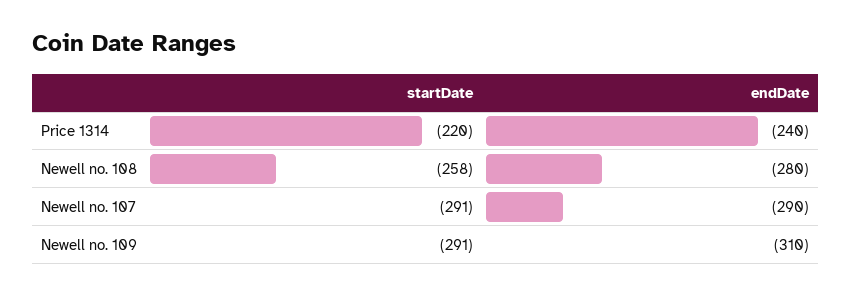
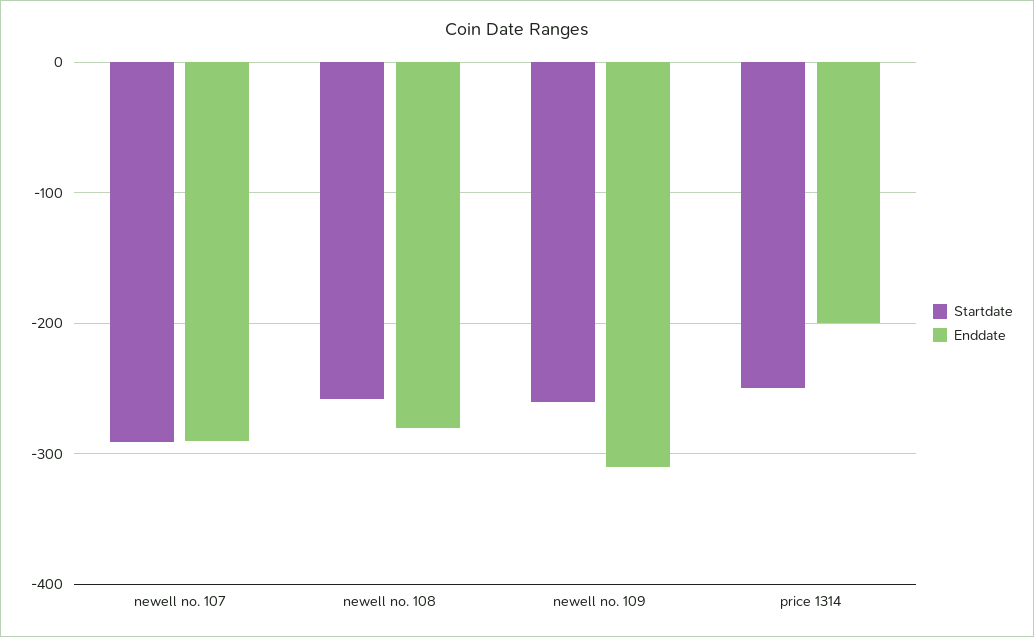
startDate, Price 1314: -220 -> -250
endDate, Price 1314: -240 -> -200
startDate, Newell no. 109: -291 -> -260

